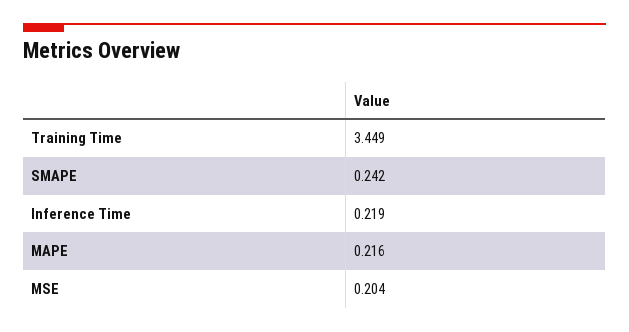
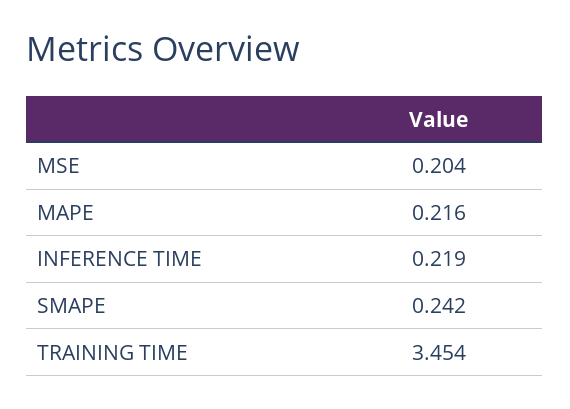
Training Time: 3.449 -> 3.454

